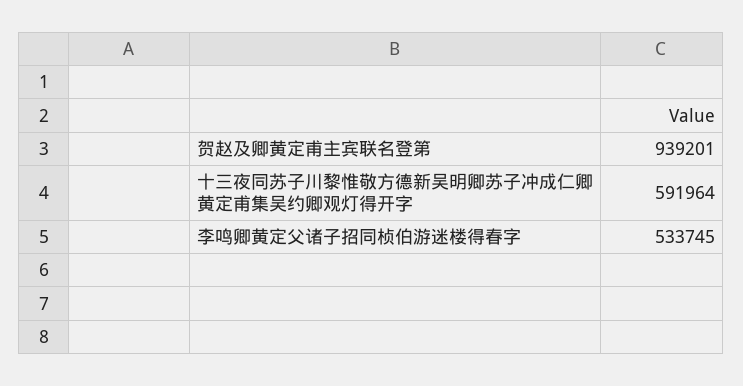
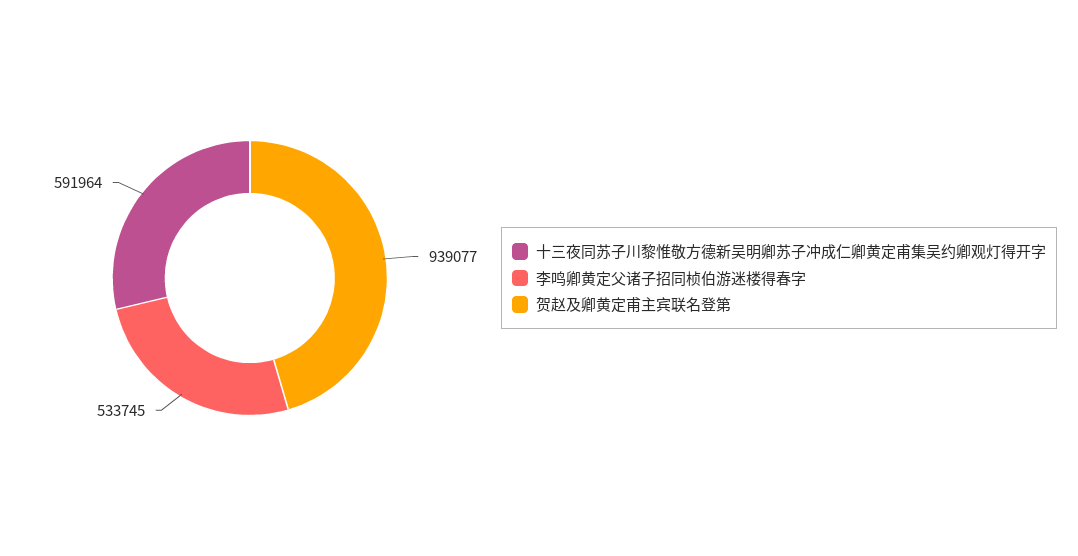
贺赵及卿黄定甫主宾联名登第: 939201 -> 939077

